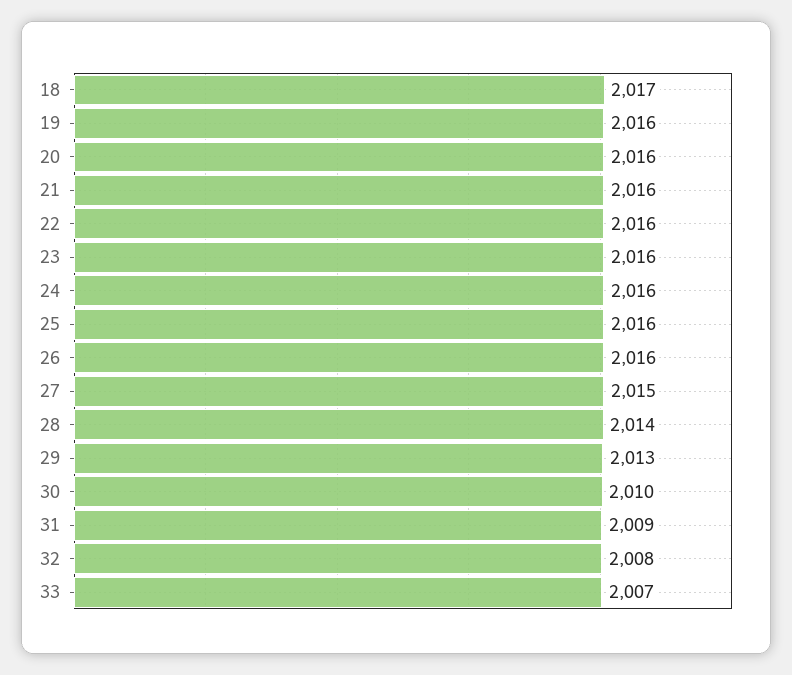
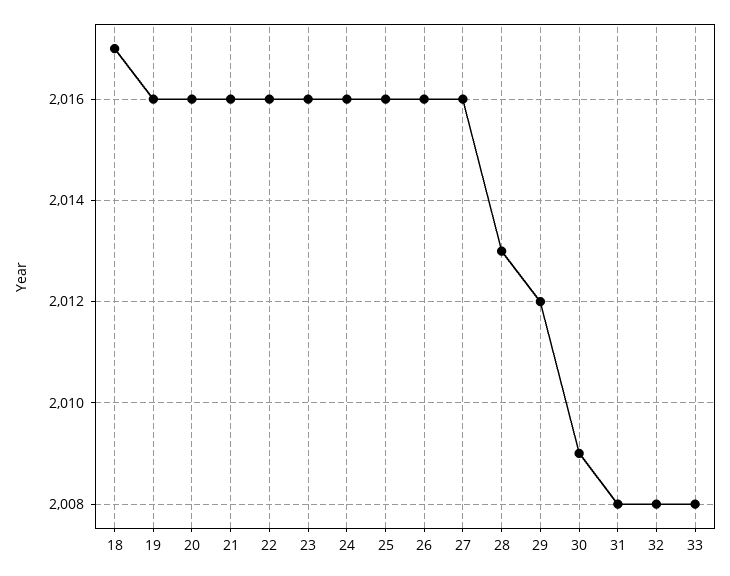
27: 2015 -> 2016
28: 2014 -> 2013
29: 2013 -> 2012
30: 2010 -> 2009
31: 2009 -> 2008
33: 2007 -> 2008

